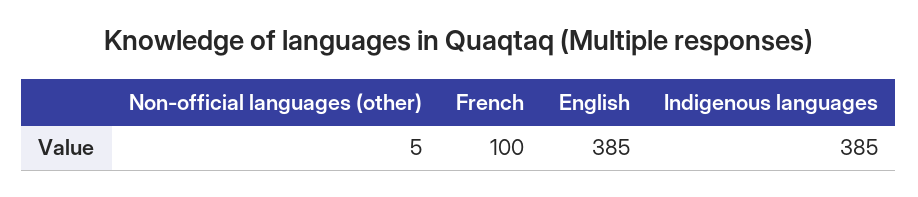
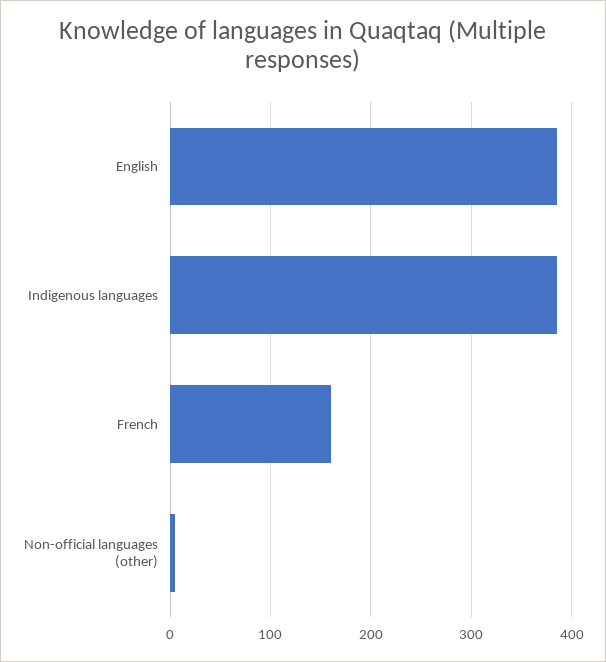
French: 100 -> 160

